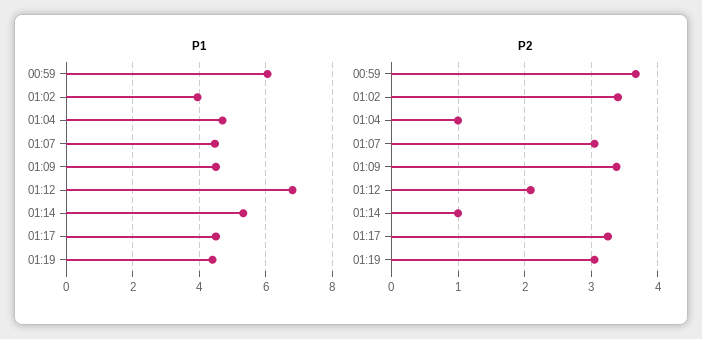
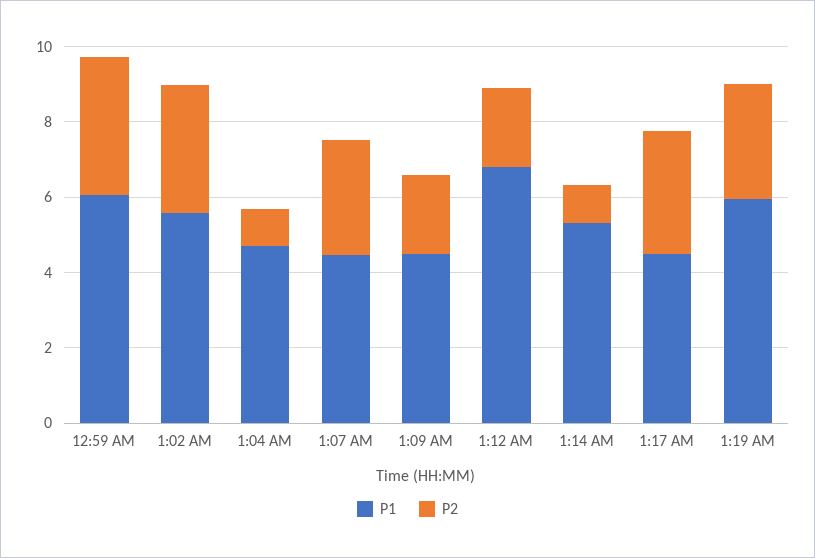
P1, 01:02: 4 -> 5.5
P1, 01:19: 4.4 -> 6
P2, 01:09: 3.4 -> 2

